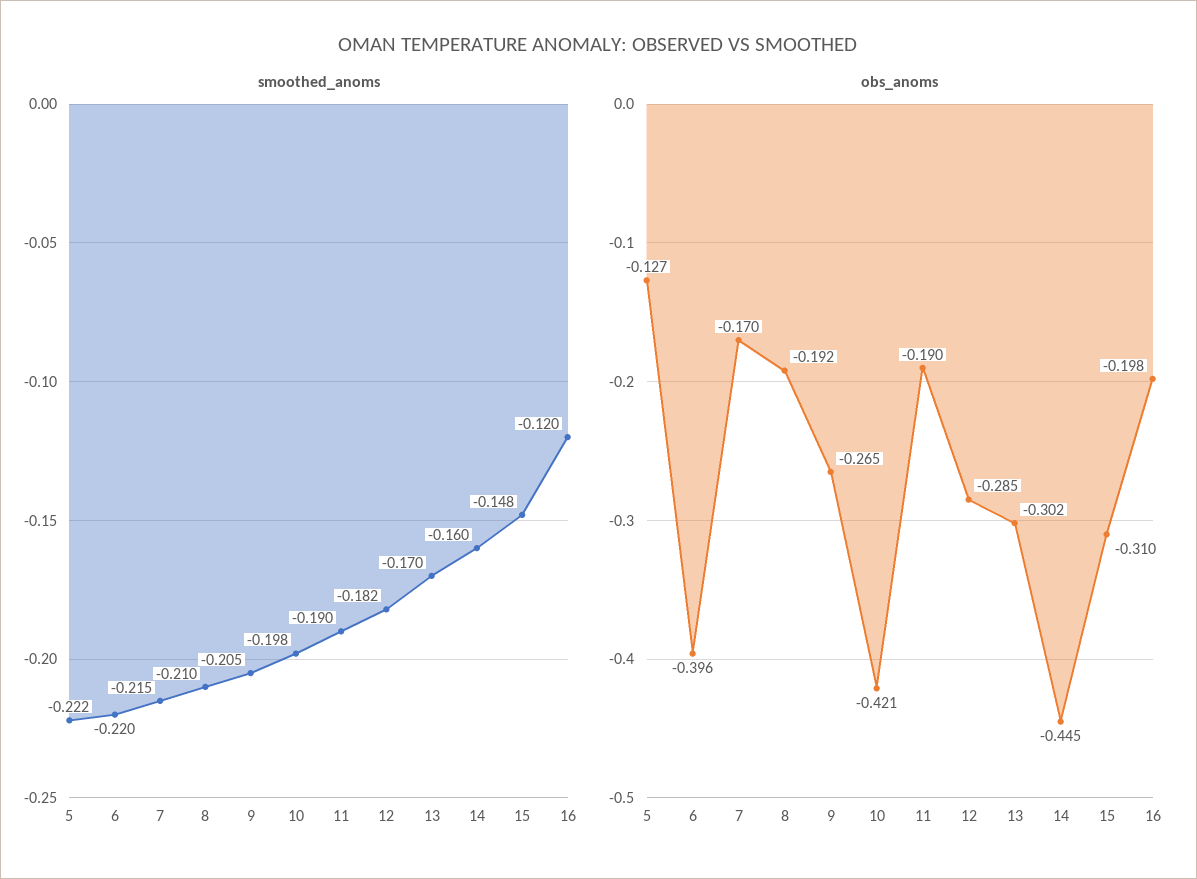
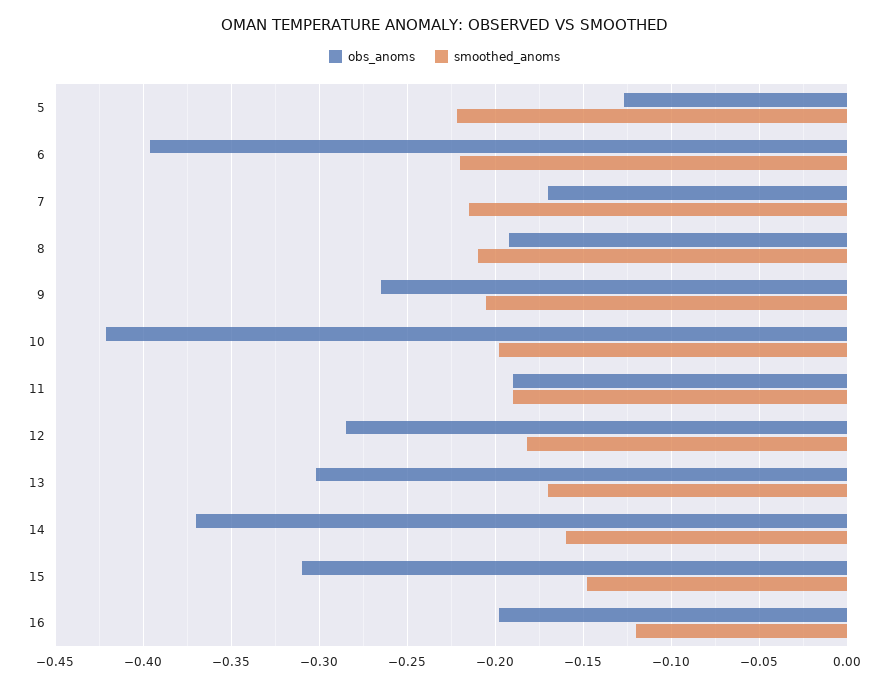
obs_anoms, 14: -0.445 -> -0.37

